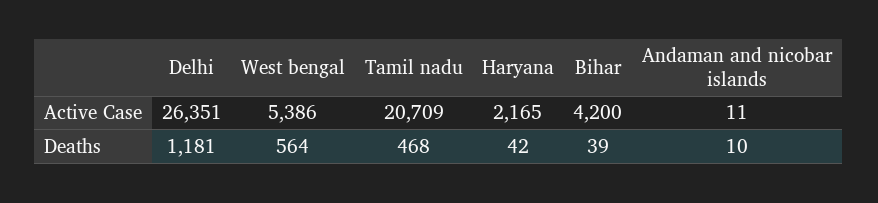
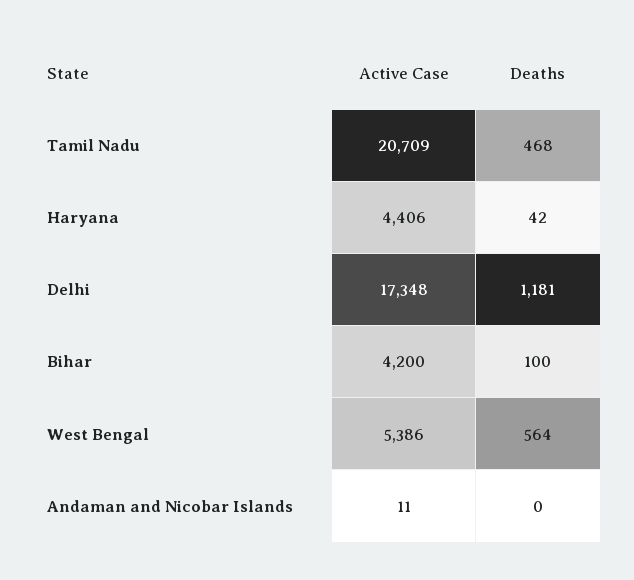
Delhi, Active Case: 26351 -> 17348
Haryana, Active Case: 2165 -> 4406
Bihar, Deaths: 39 -> 100
Andaman and nicobar islands, Deaths: 10 -> 0

